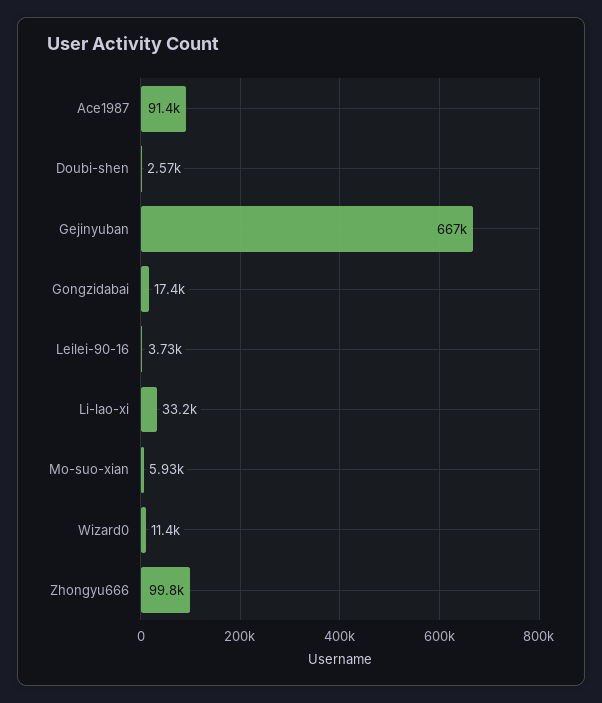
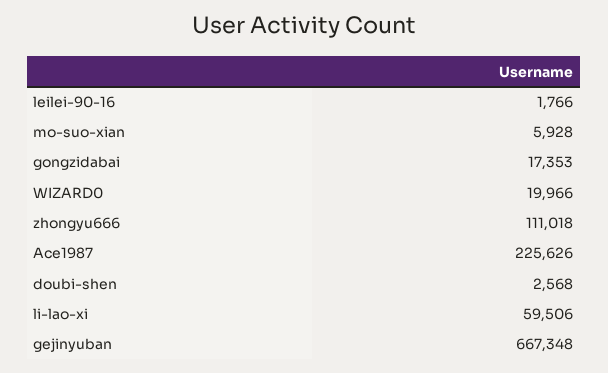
Ace1987: 91400 -> 225626
Leilei-90-16: 3730 -> 1766
Li-lao-xi: 33200 -> 59506
Wizard0: 11400 -> 19966
Zhongyu666: 99800 -> 111018

